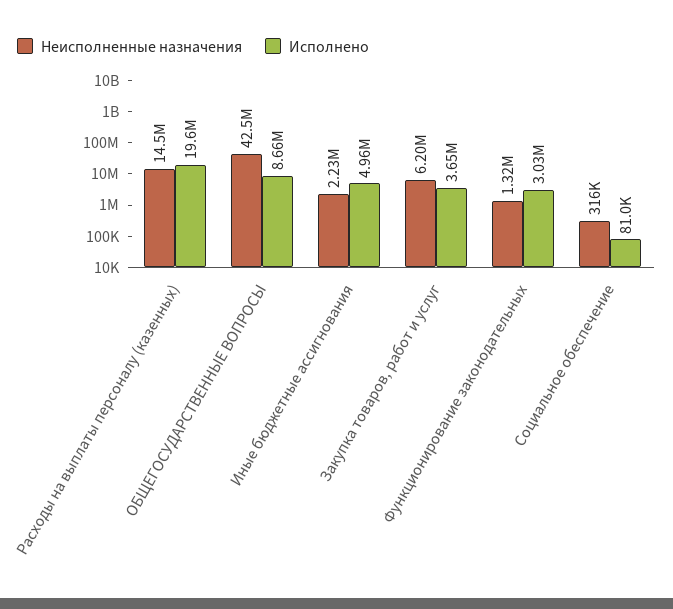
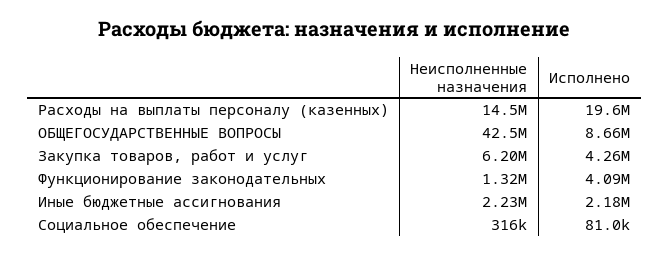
Исполнено, Иные бюджетные ассигнования: 4960000 -> 2180000
Исполнено, Закупка товаров, работ и услуг: 3650000 -> 4260000
Исполнено, Функционирование законодательных: 3030000 -> 4090000

